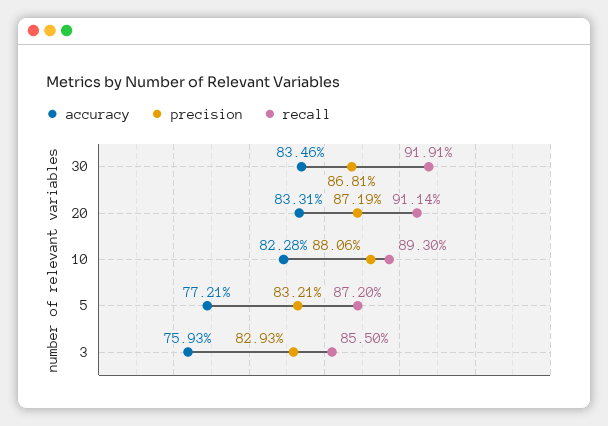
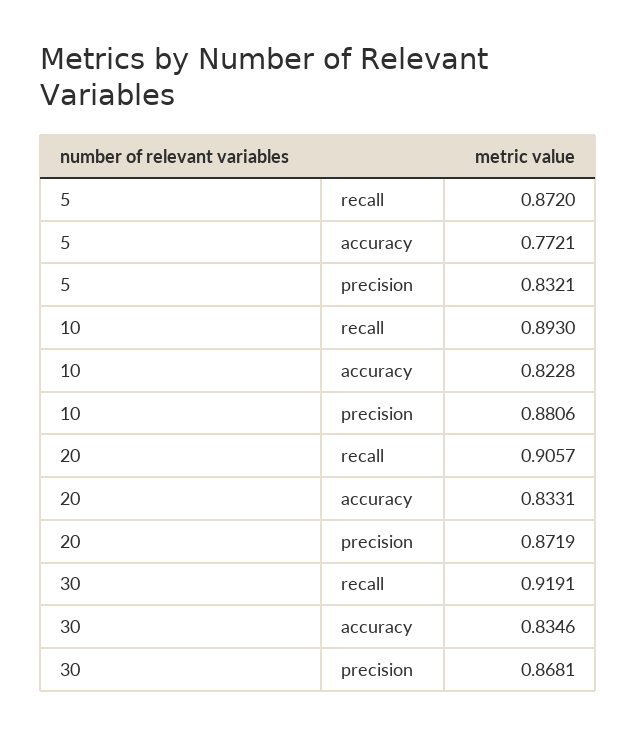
recall, 20: 0.9114 -> 0.9057
accuracy, 3: 0.7593 -> none
precision, 3: 0.8293 -> none
recall, 3: 0.855 -> none

